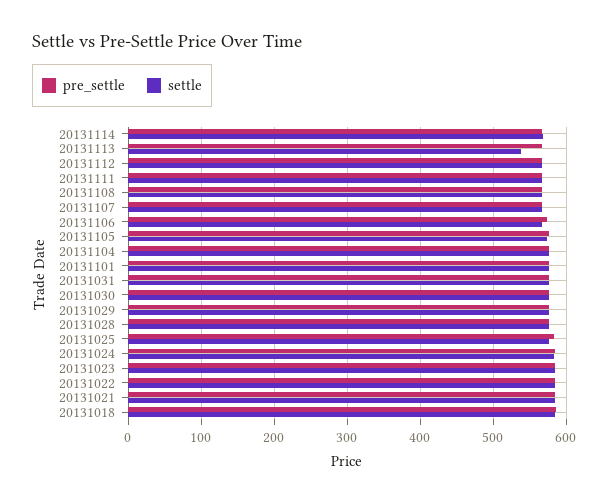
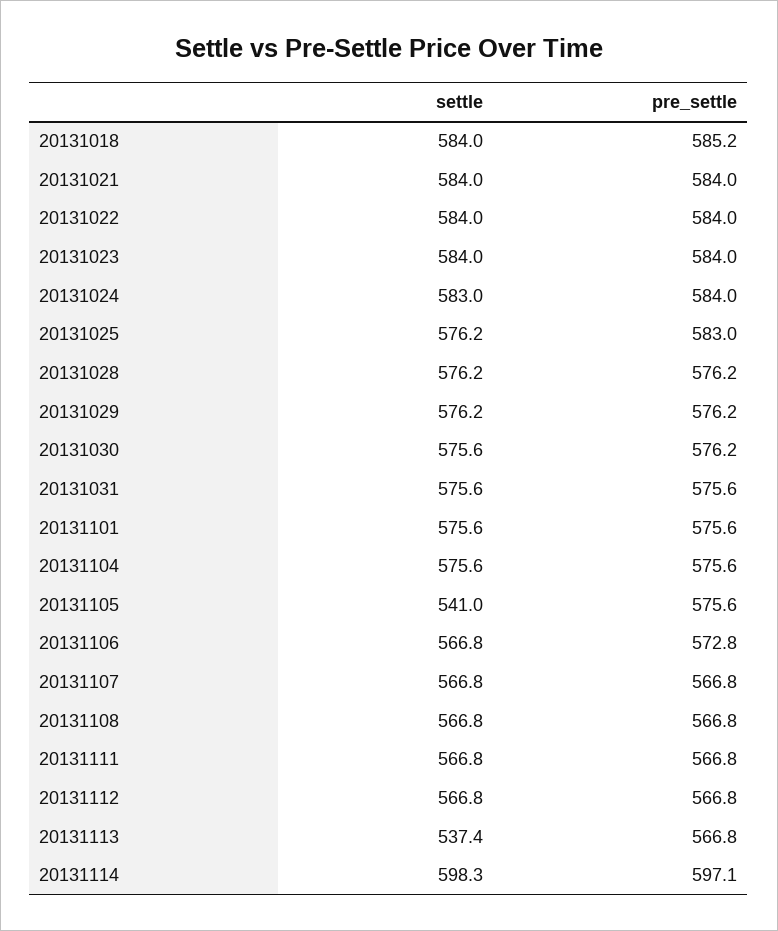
pre_settle, 20131114: 570 -> 597.1
settle, 20131114: 570 -> 598.3
settle, 20131105: 570 -> 541

